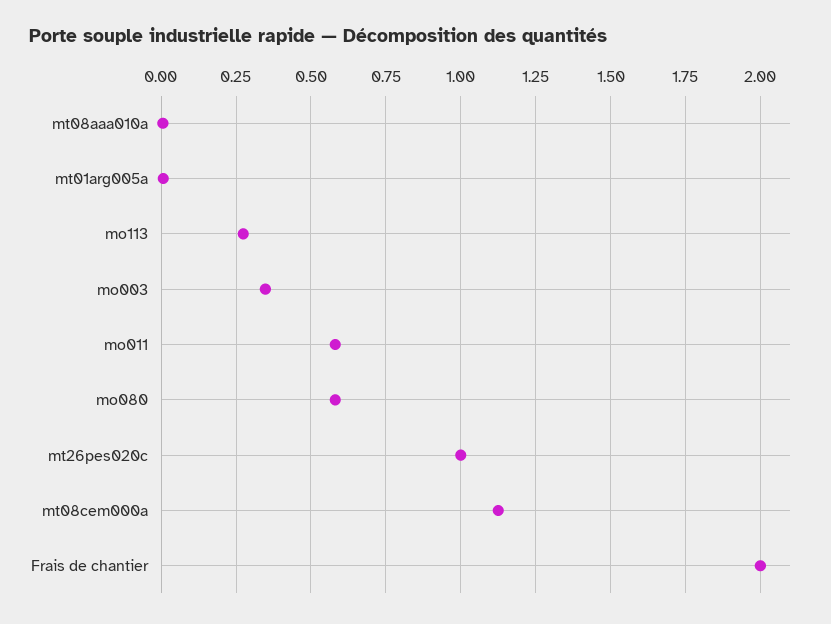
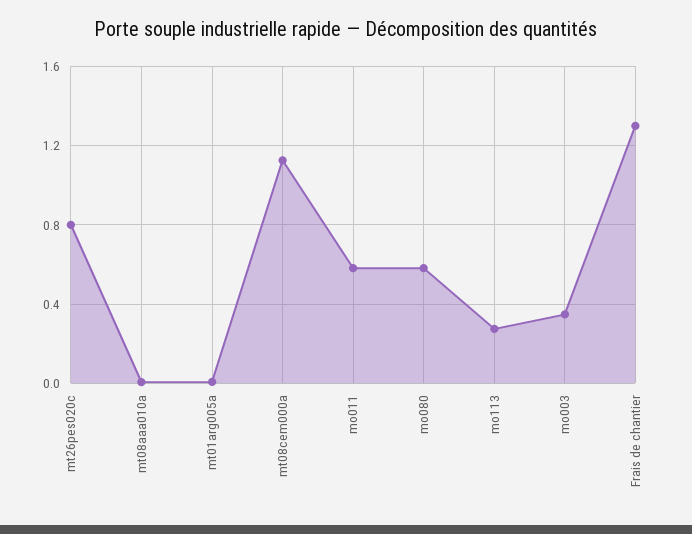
mt26pes020c: 1 -> 0.8
Frais de chantier: 2 -> 1.3

